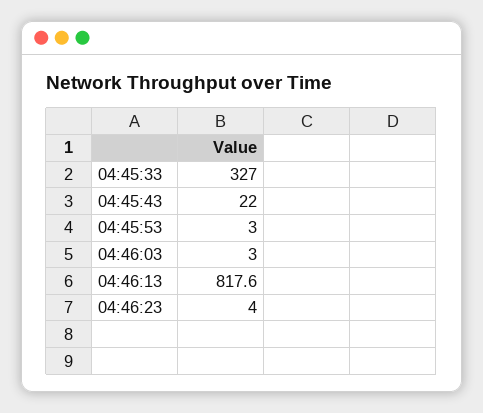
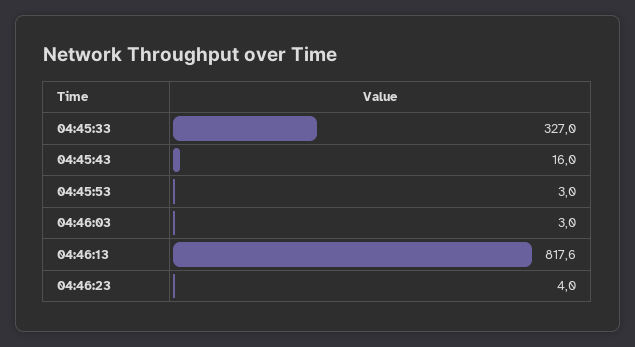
04:45:43: 22 -> 16

